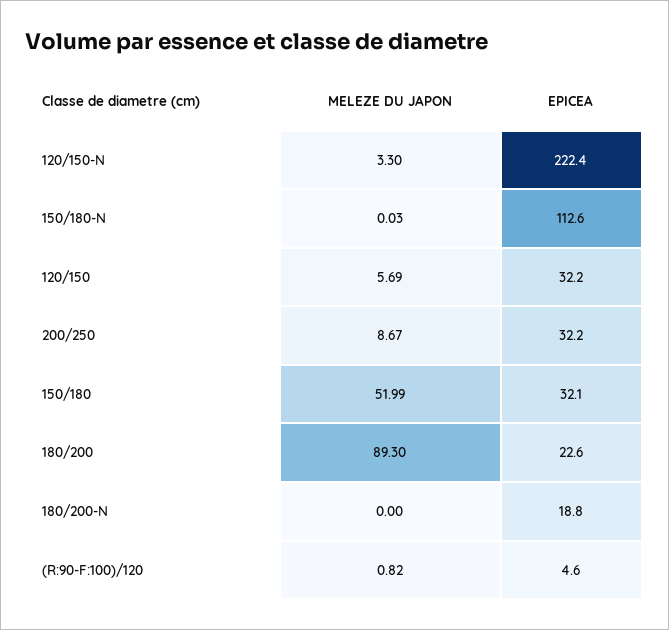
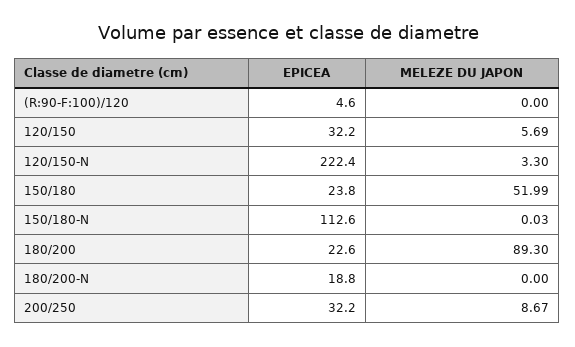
EPICEA, 150/180: 32.1 -> 23.8
MELEZE DU JAPON, (R:90-F:100)/120: 0.82 -> 0

